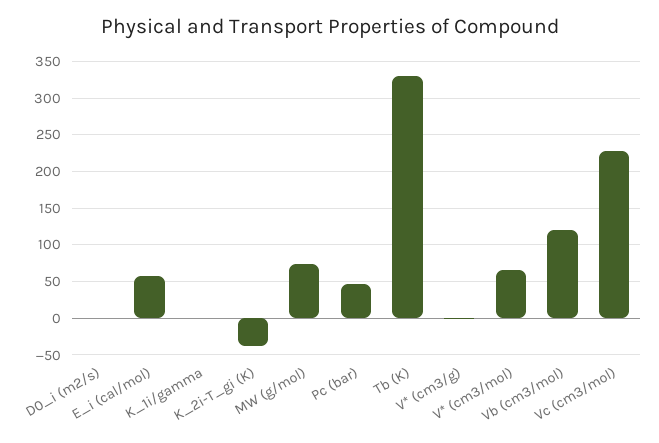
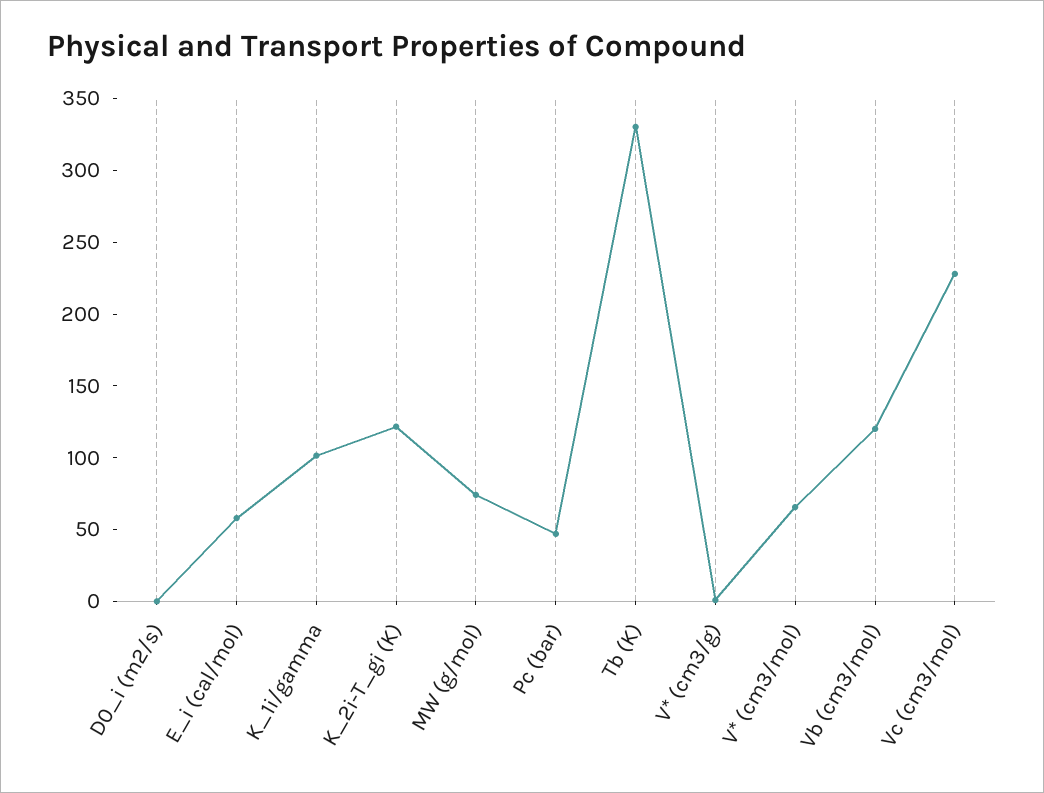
K_1i/gamma: 0 -> 100
K_2i-T_gi (K): -40 -> 120

